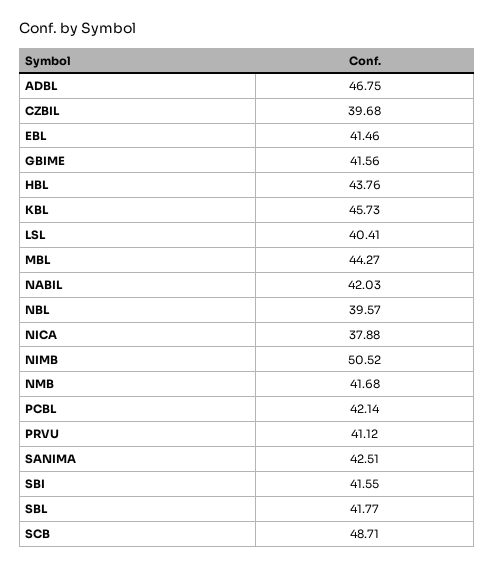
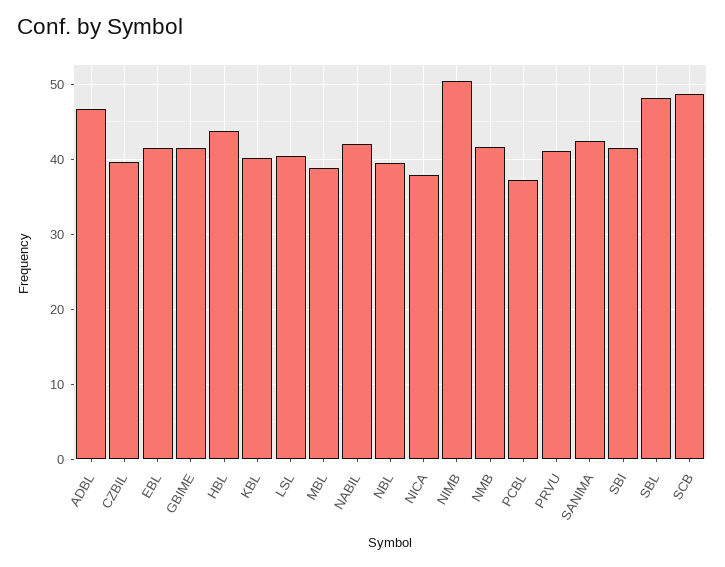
KBL: 45.73 -> 40
MBL: 44.27 -> 39
PCBL: 42.14 -> 37
SBL: 41.77 -> 48

